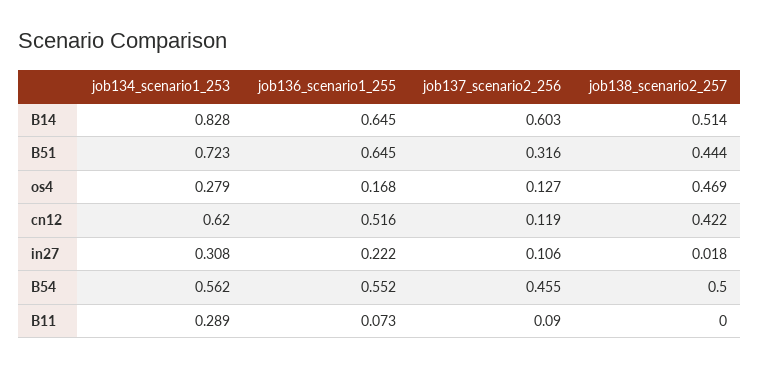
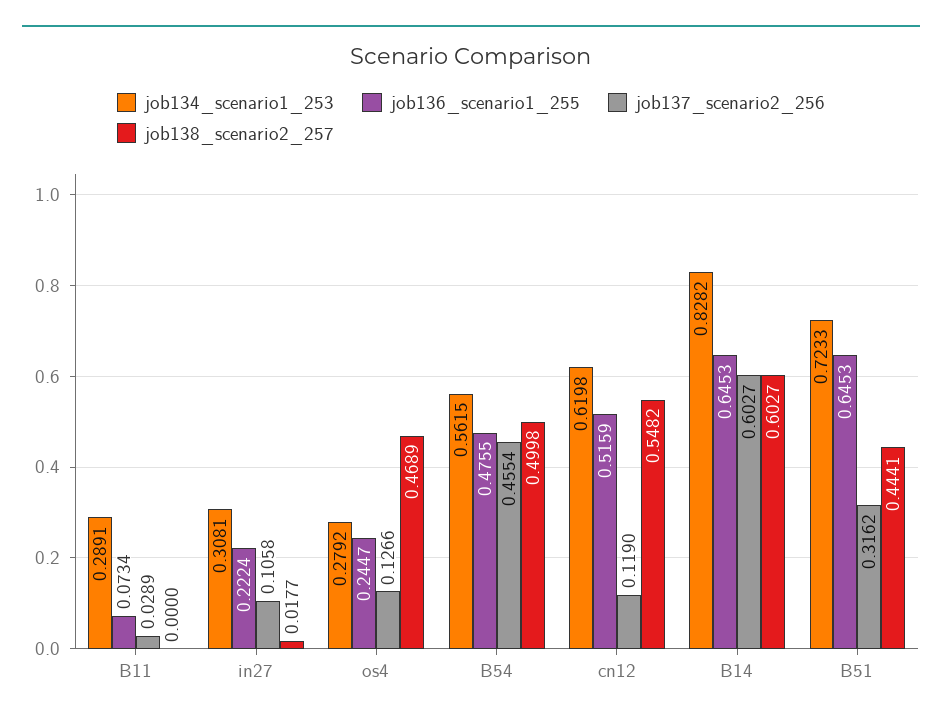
job138_scenario2_257, B14: 0.514 -> 0.6027
job136_scenario1_255, os4: 0.168 -> 0.2447
job138_scenario2_257, cn12: 0.422 -> 0.5482
job136_scenario1_255, B54: 0.552 -> 0.4755
job137_scenario2_256, B11: 0.09 -> 0.0289

